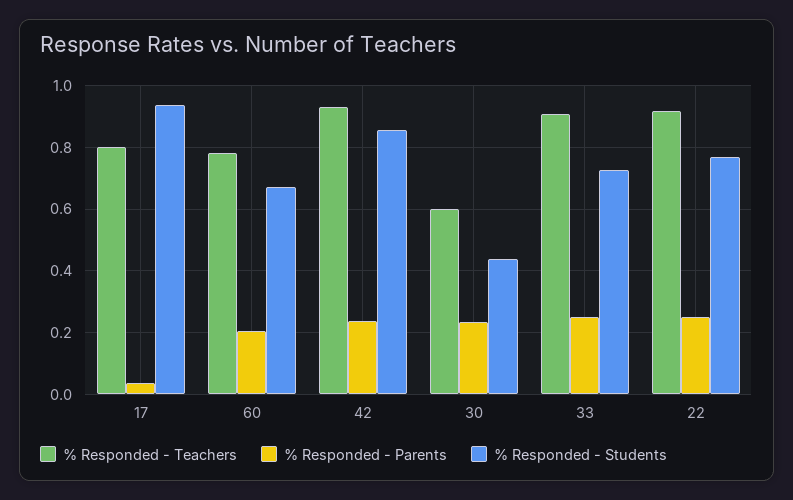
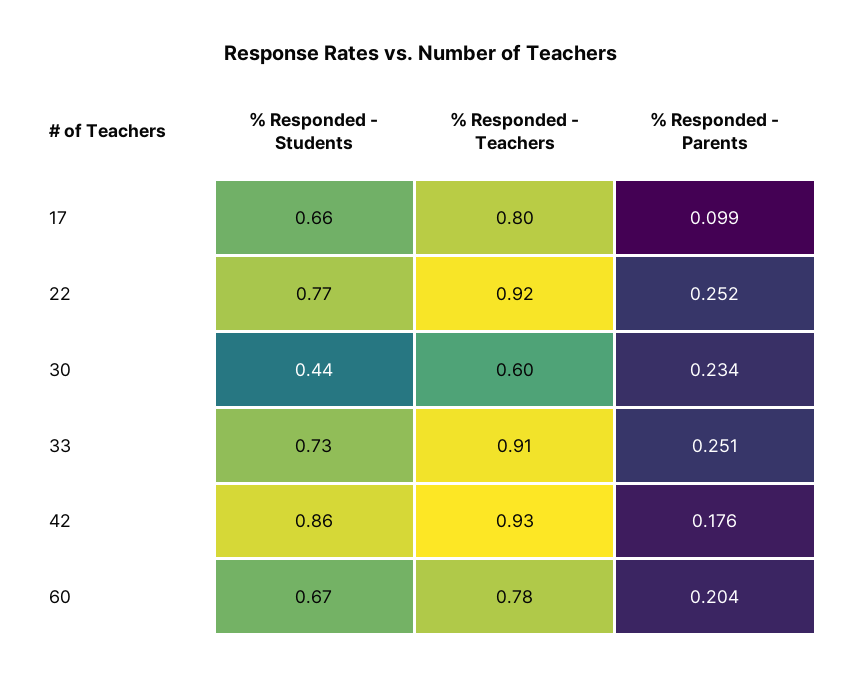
% Responded - Parents, 17: 0.04 -> 0.099
% Responded - Students, 17: 0.94 -> 0.66
% Responded - Parents, 42: 0.24 -> 0.176

